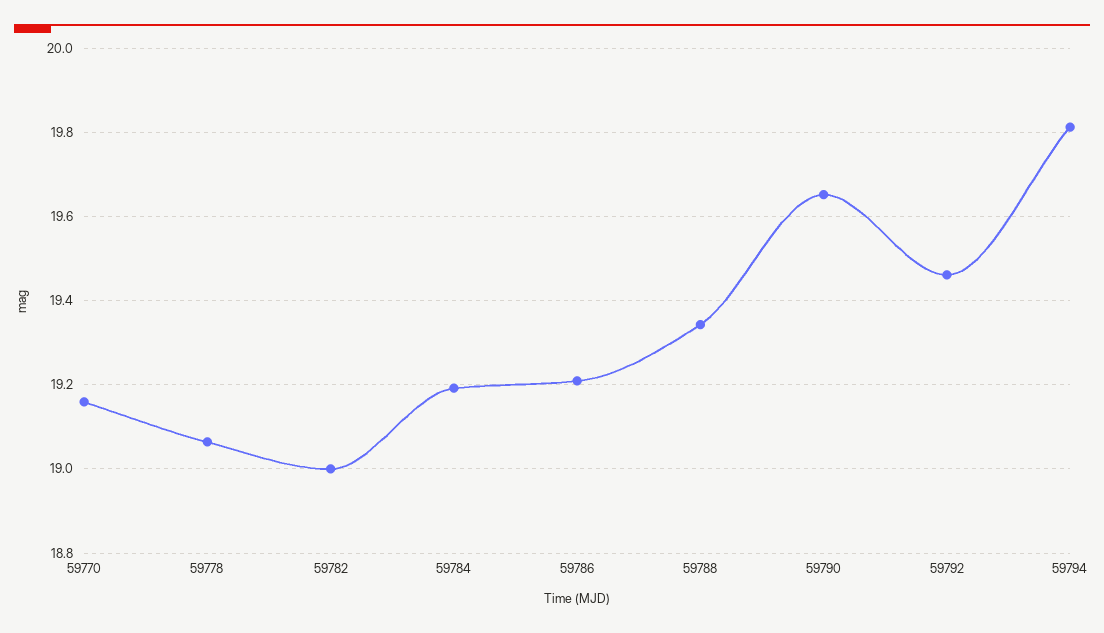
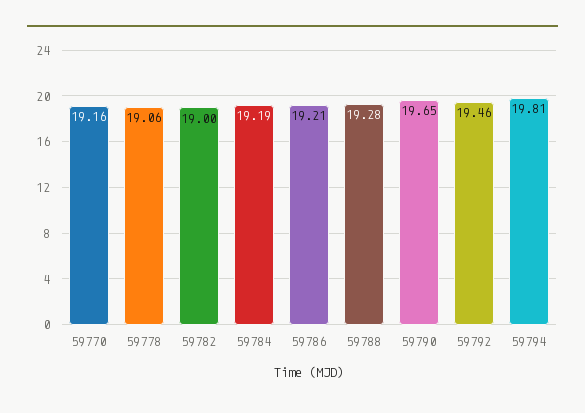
59788: 19.34 -> 19.28

